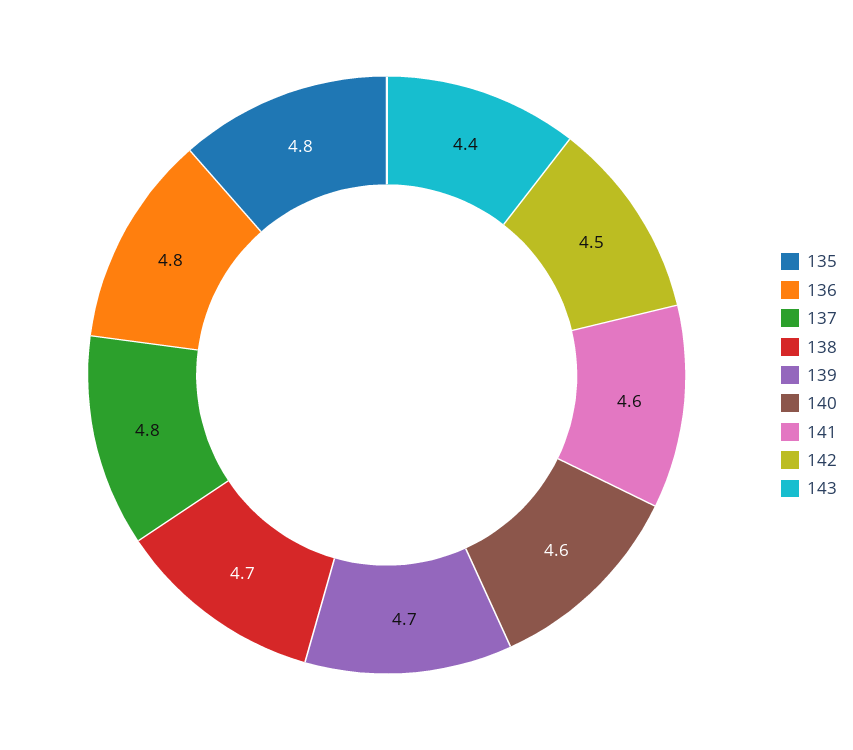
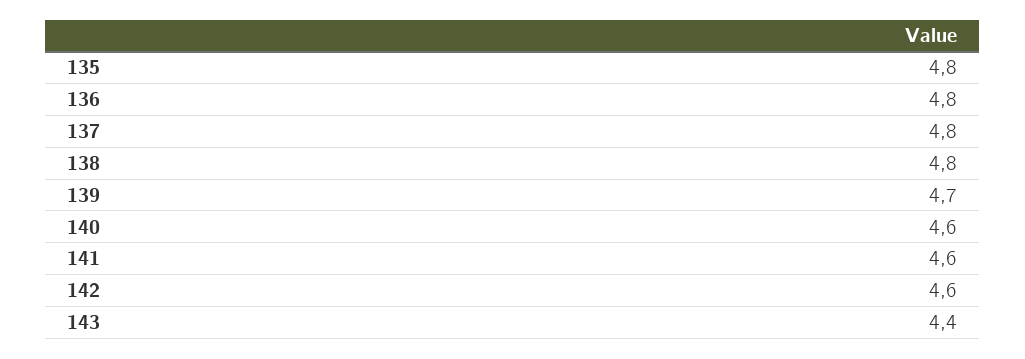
138: 4.7 -> 4.8
142: 4.5 -> 4.6

